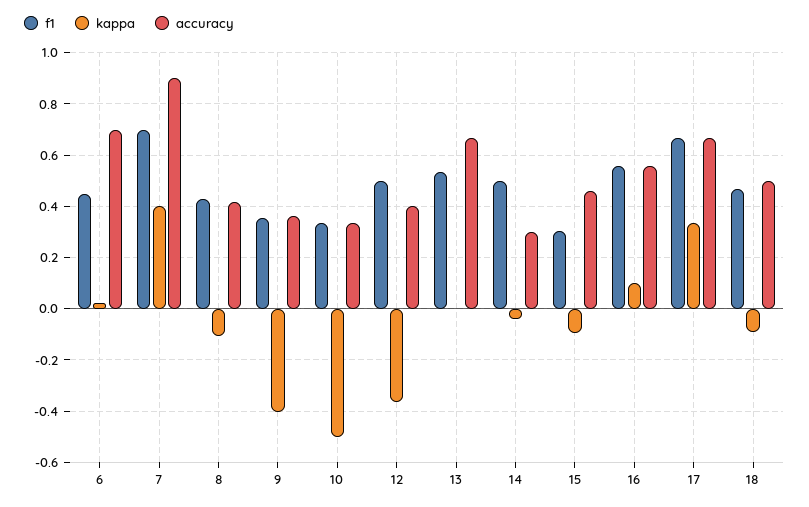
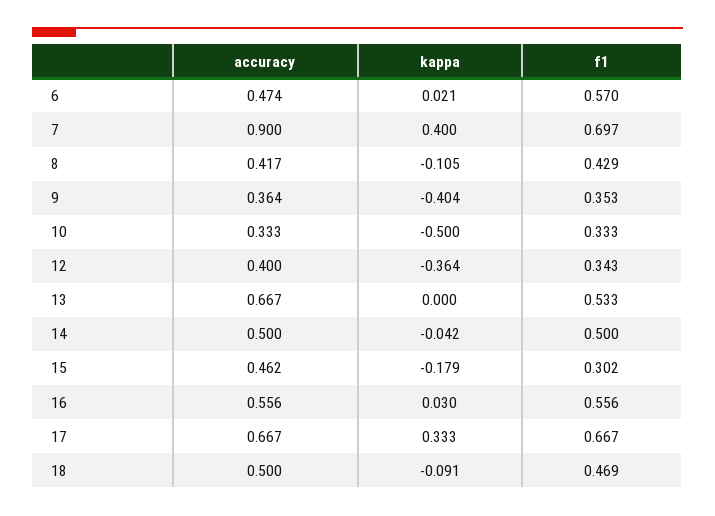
f1, 6: 0.45 -> 0.57
accuracy, 6: 0.7 -> 0.474
f1, 12: 0.5 -> 0.343
accuracy, 14: 0.3 -> 0.5
kappa, 15: -0.1 -> -0.179
kappa, 16: 0.1 -> 0.03

